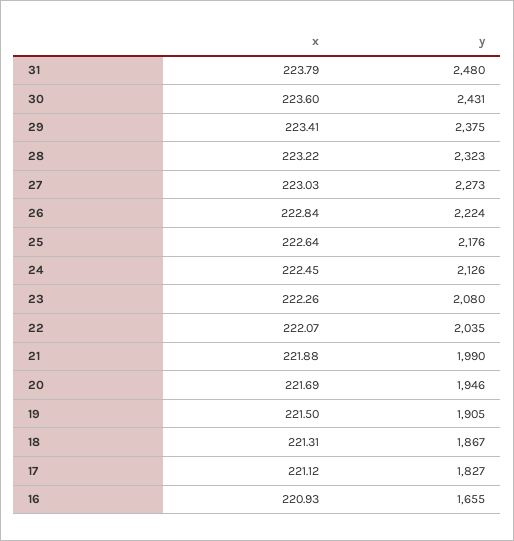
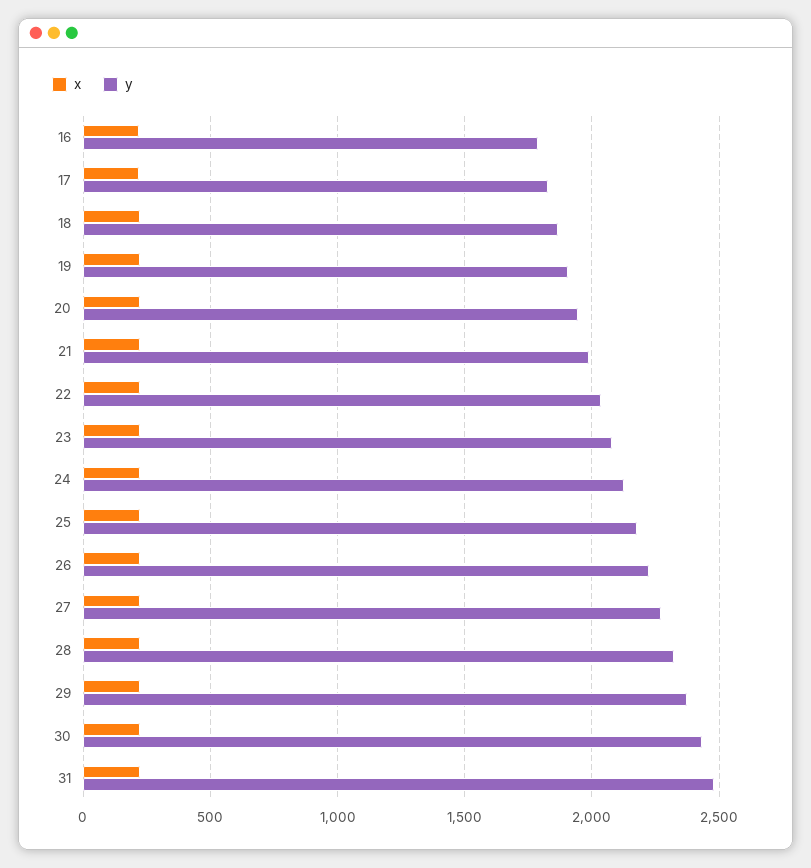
y, 16: 1655 -> 1800

